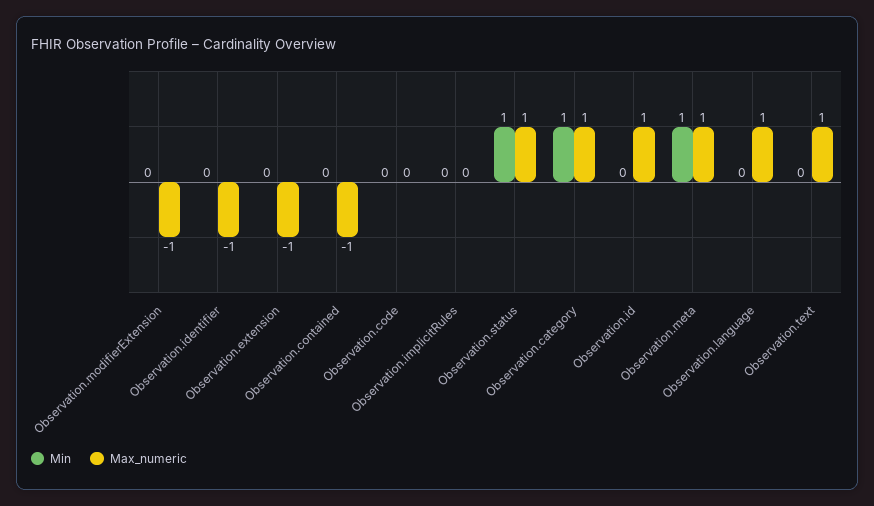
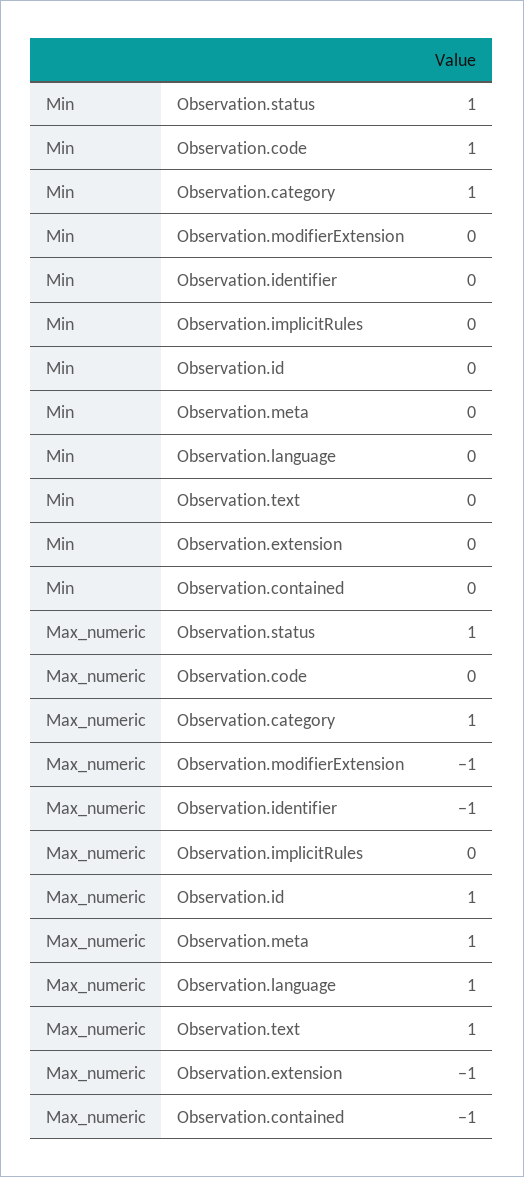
Min, Observation.code: 0 -> 1
Min, Observation.meta: 1 -> 0

